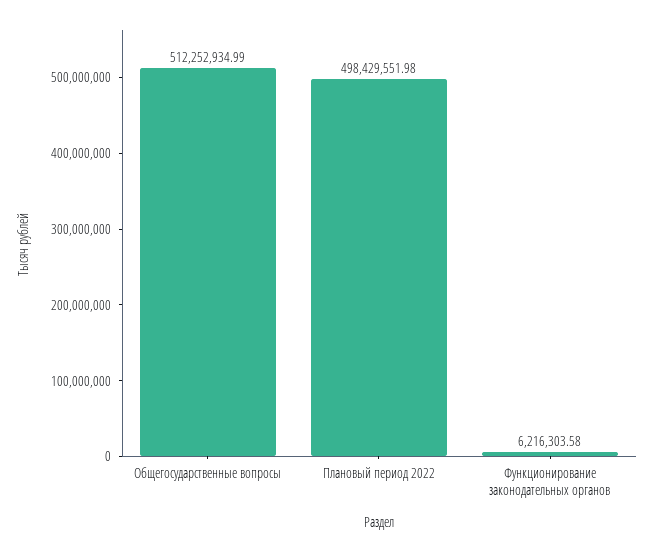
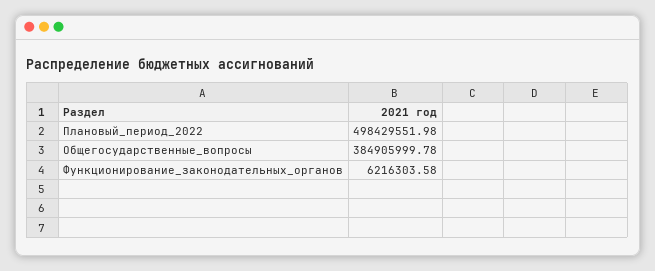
Общегосударственные вопросы: 512252934.99 -> 384905999.78

